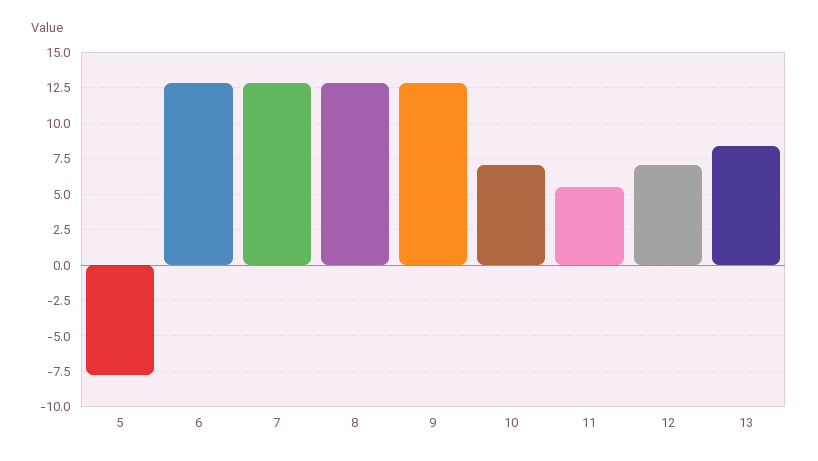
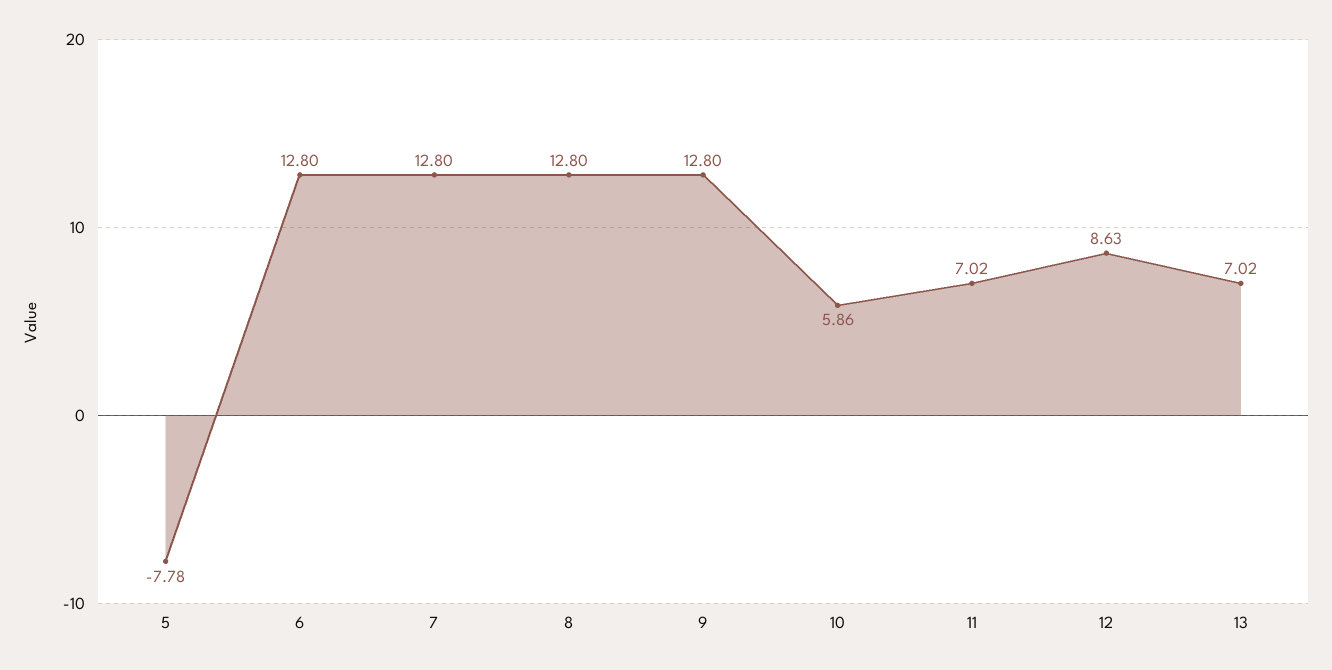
10: 7 -> 5.86
11: 5.5 -> 7.02
12: 7 -> 8.63
13: 8.5 -> 7.02

